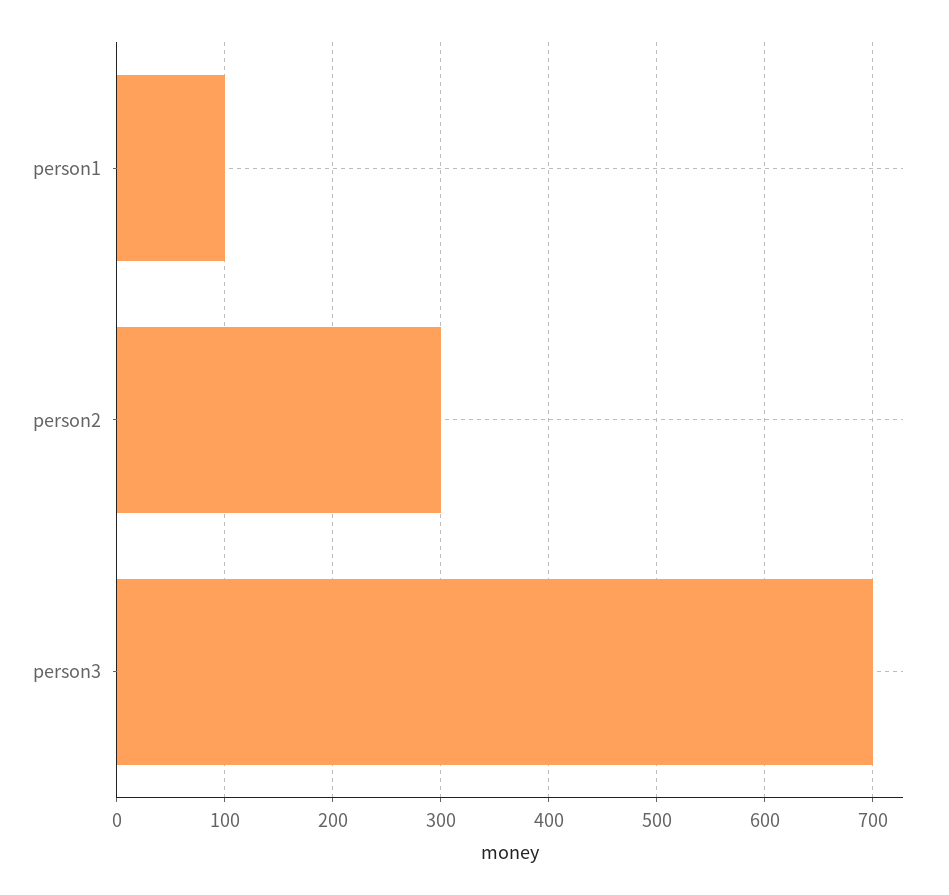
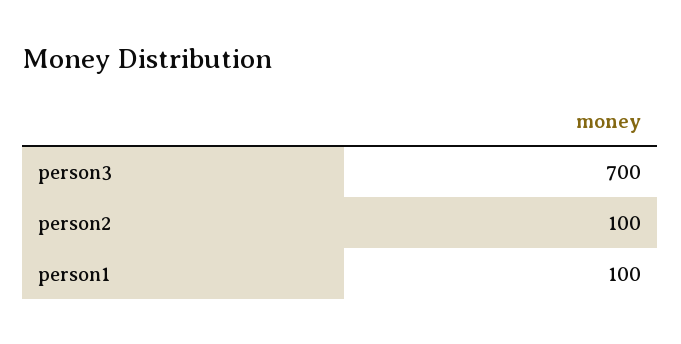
person2: 300 -> 100

